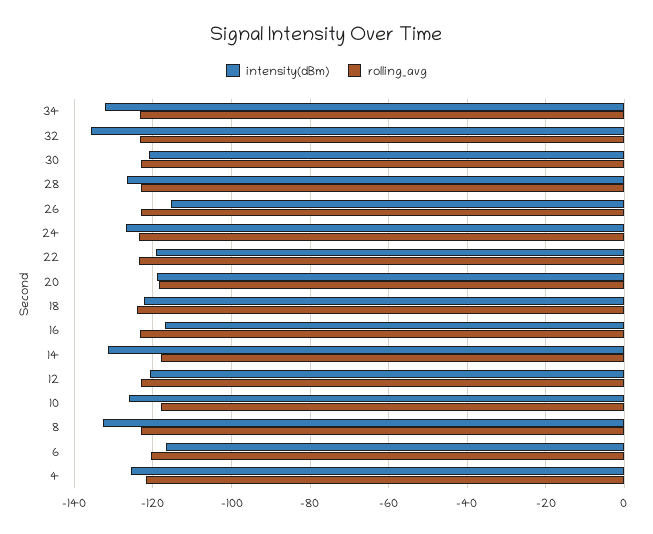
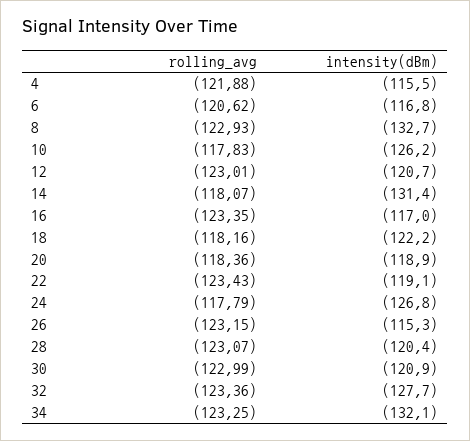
intensity(dBm), 32: -136 -> -127.7
intensity(dBm), 28: -126 -> -120.4
rolling_avg, 24: -124 -> -117.79
rolling_avg, 18: -124 -> -118.16
intensity(dBm), 4: -126 -> -115.5

